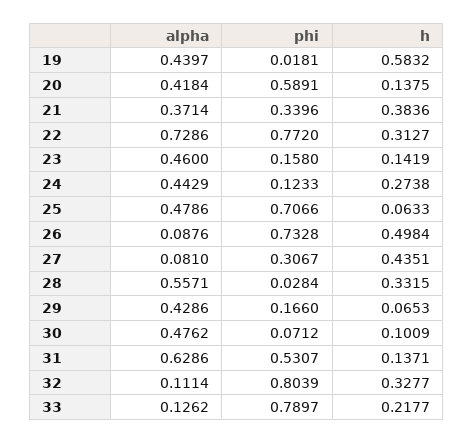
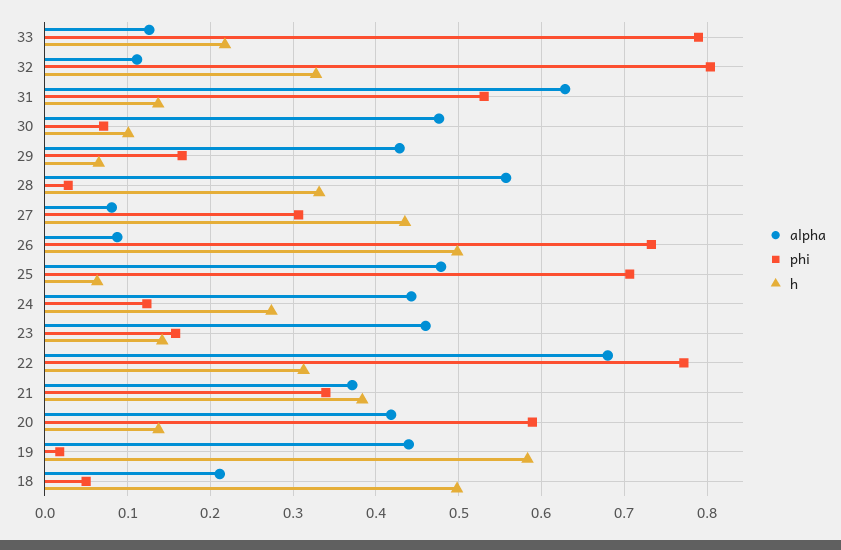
alpha, 22: 0.7286 -> 0.68
alpha, 18: none -> 0.21
phi, 18: none -> 0.05
h, 18: none -> 0.5

